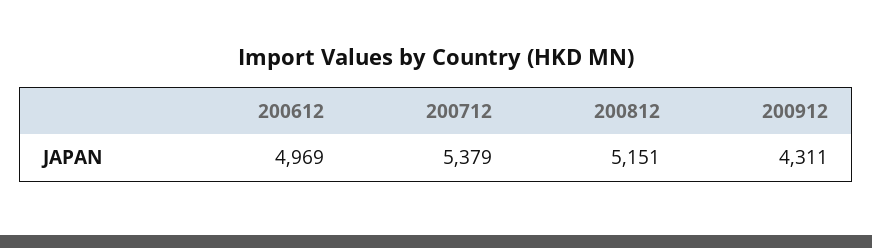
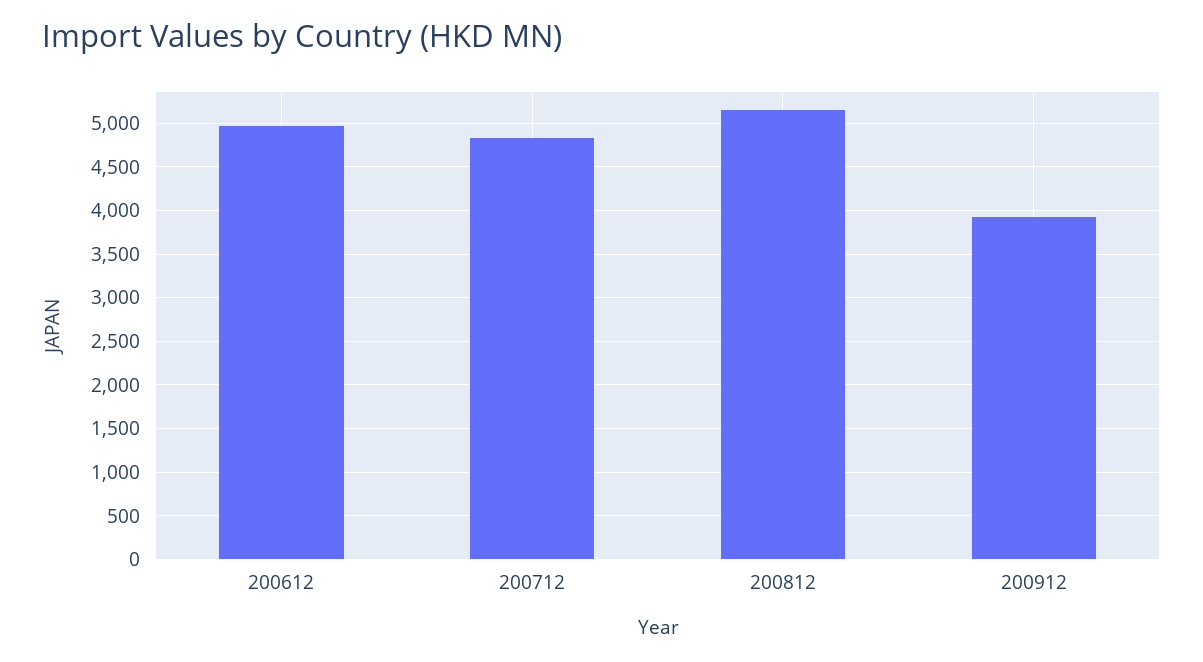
200712: 5379 -> 4800
200912: 4311 -> 3900

